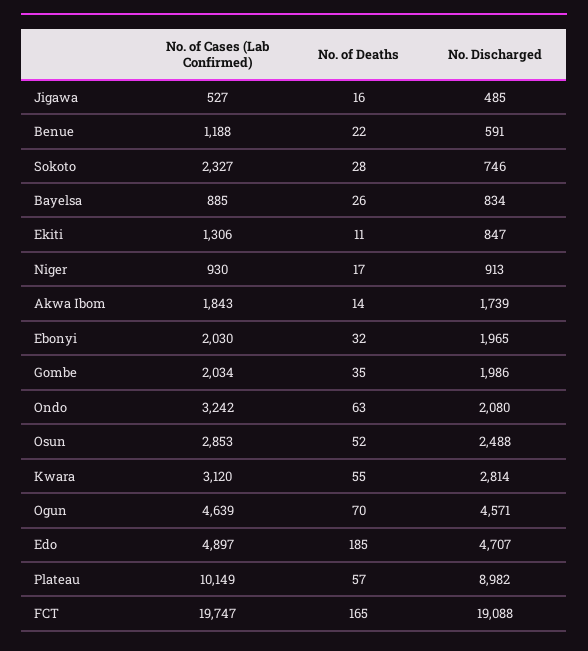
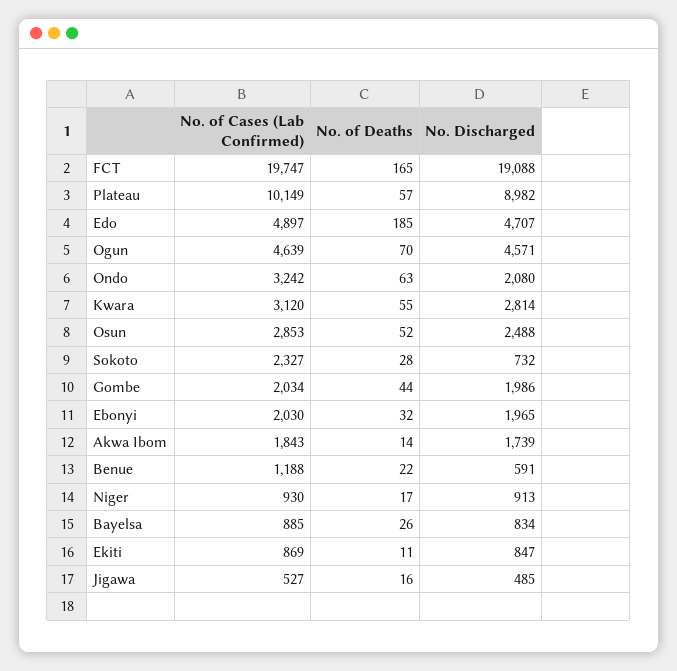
No. Discharged, Sokoto: 746 -> 732
No. of Cases (Lab Confirmed), Ekiti: 1306 -> 869
No. of Deaths, Gombe: 35 -> 44

